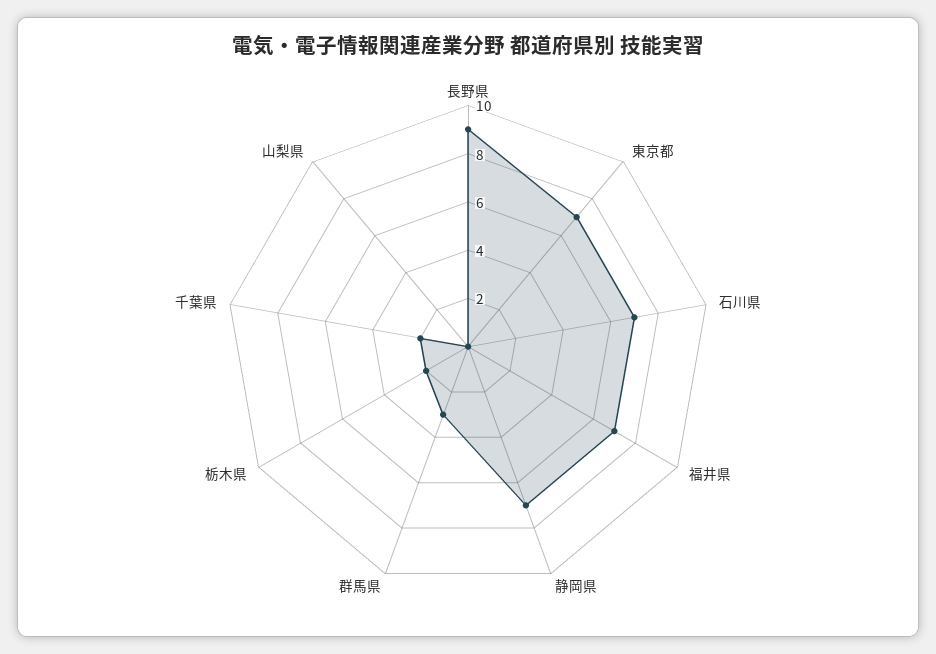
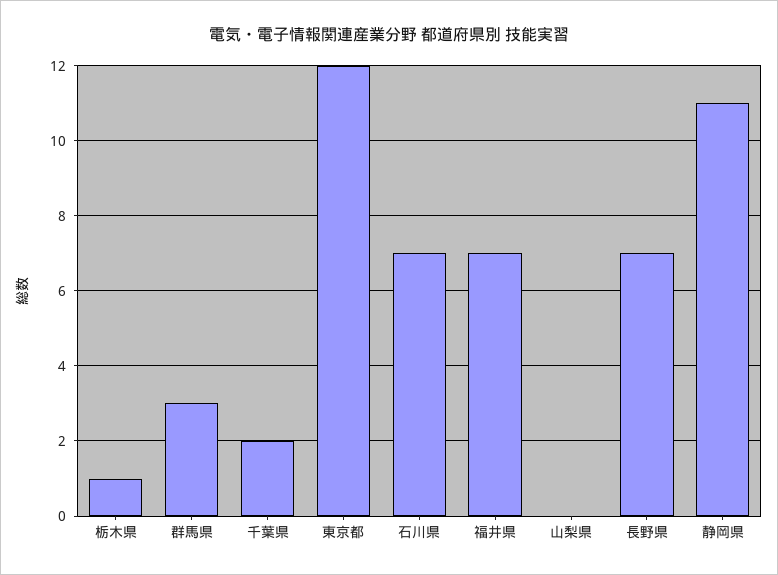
長野県: 9 -> 7
東京都: 7 -> 12
静岡県: 7 -> 11
栃木県: 2 -> 1

